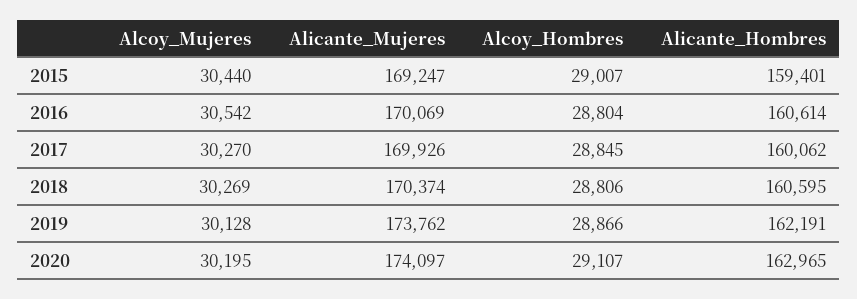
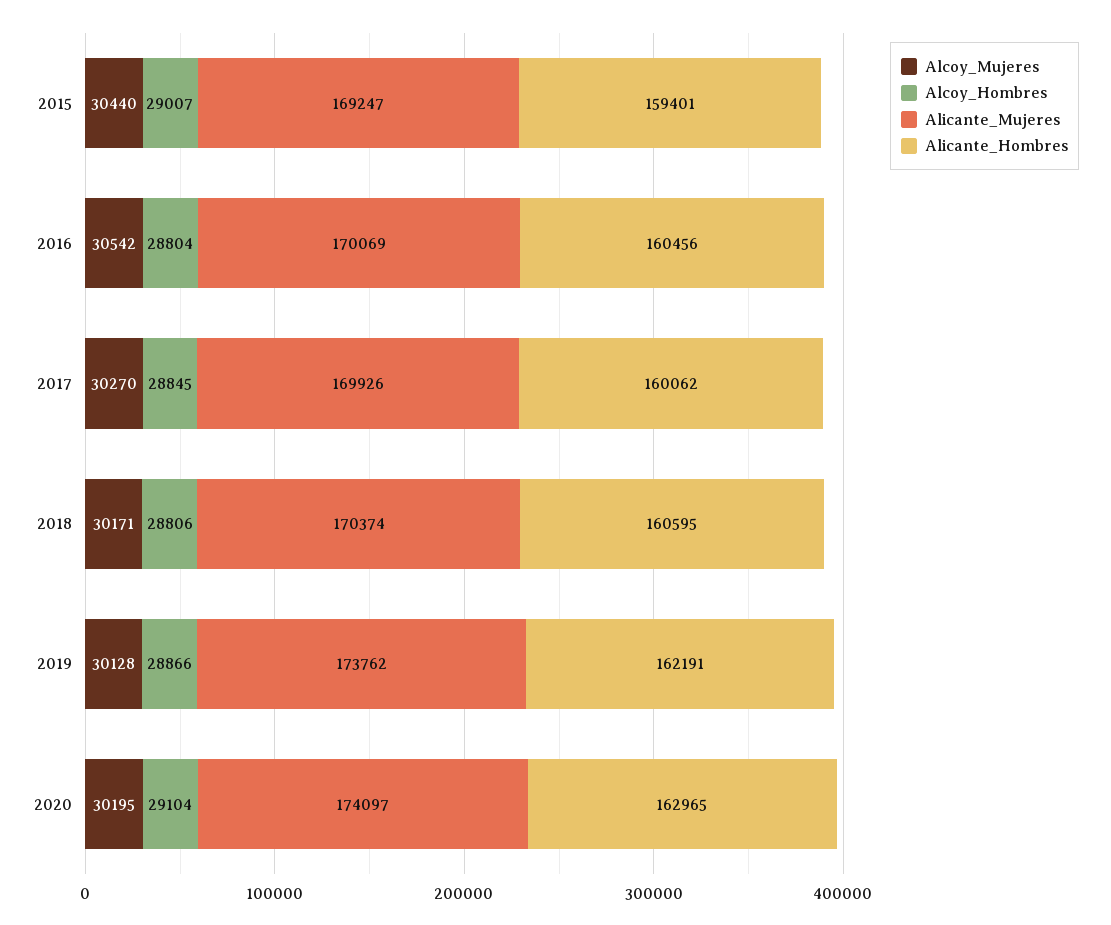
Alicante_Hombres, 2016: 160614 -> 160456
Alcoy_Mujeres, 2018: 30269 -> 30171
Alcoy_Hombres, 2020: 29107 -> 29104

